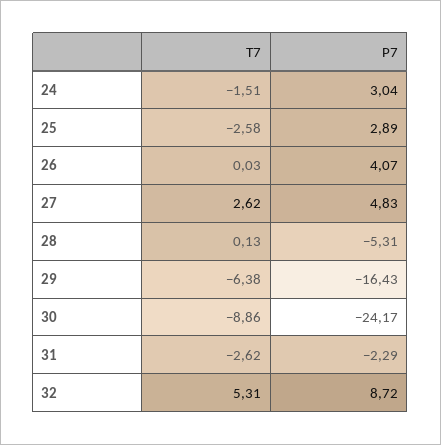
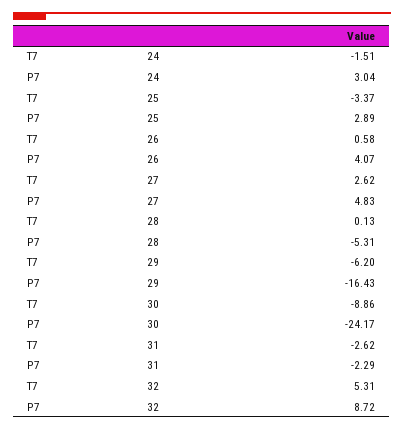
T7, 25: -2.58 -> -3.37
T7, 26: 0.03 -> 0.58
T7, 29: -6.38 -> -6.2

